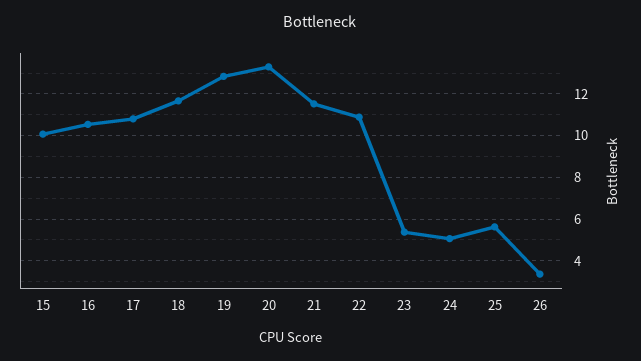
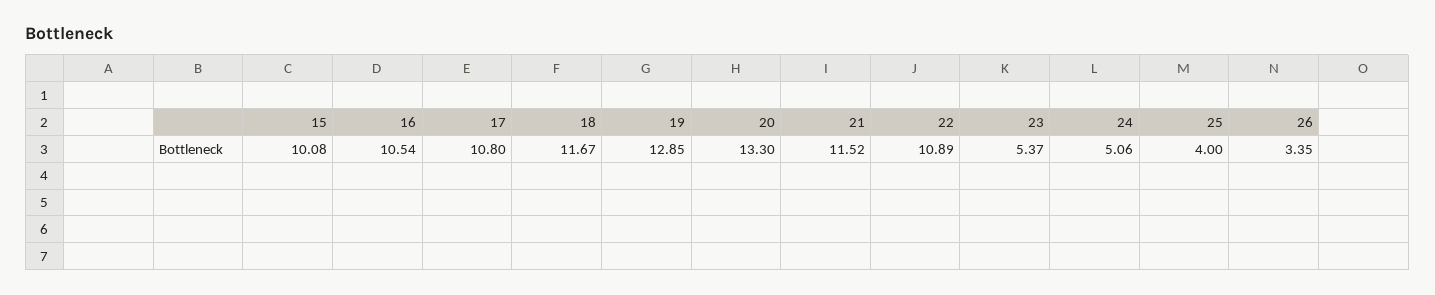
25: 5.5 -> 4

